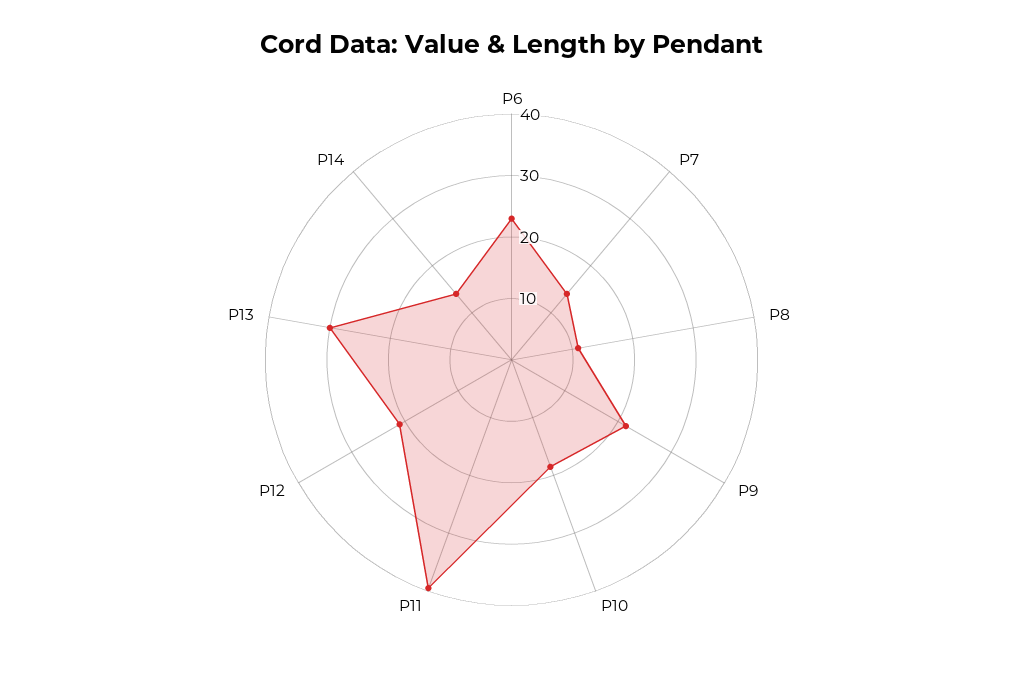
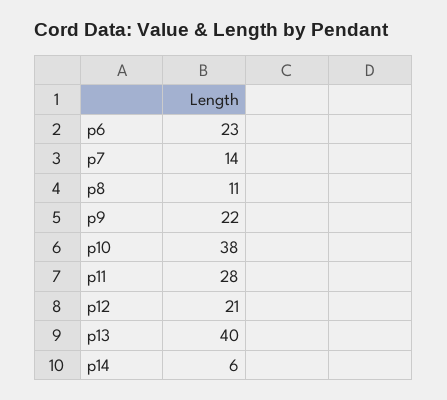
P10: 18 -> 38
P11: 40 -> 28
P13: 30 -> 40
P14: 14 -> 6

